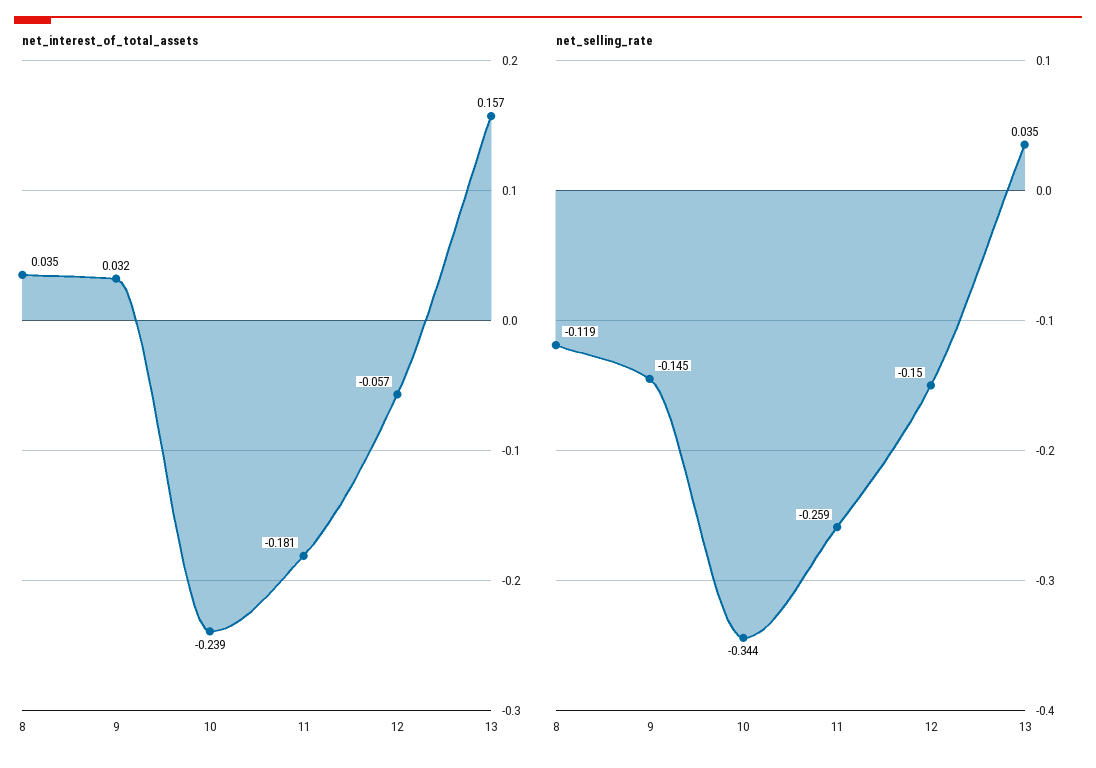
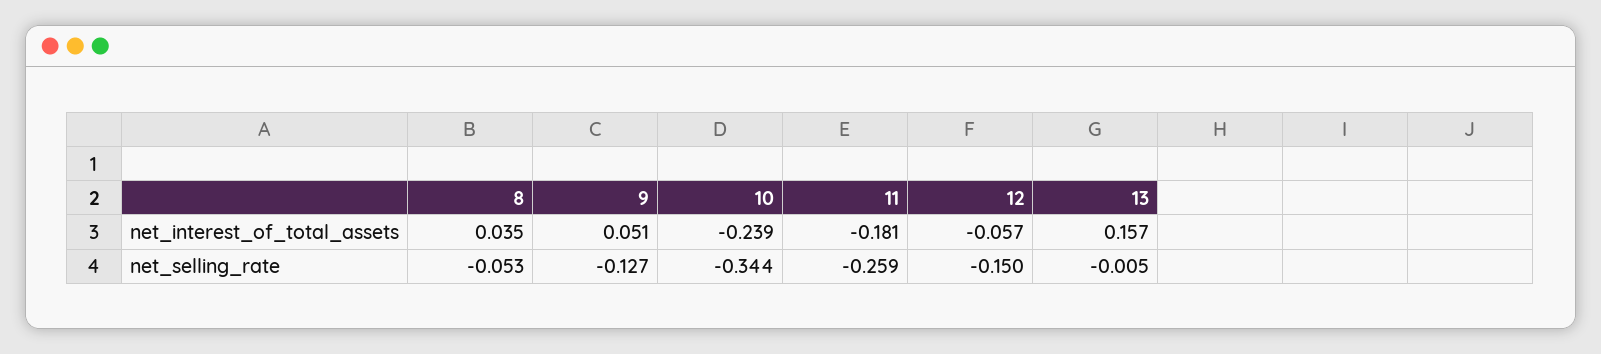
net_interest_of_total_assets, 9: 0.032 -> 0.051
net_selling_rate, 8: -0.119 -> -0.053
net_selling_rate, 9: -0.145 -> -0.127
net_selling_rate, 13: 0.035 -> -0.005

